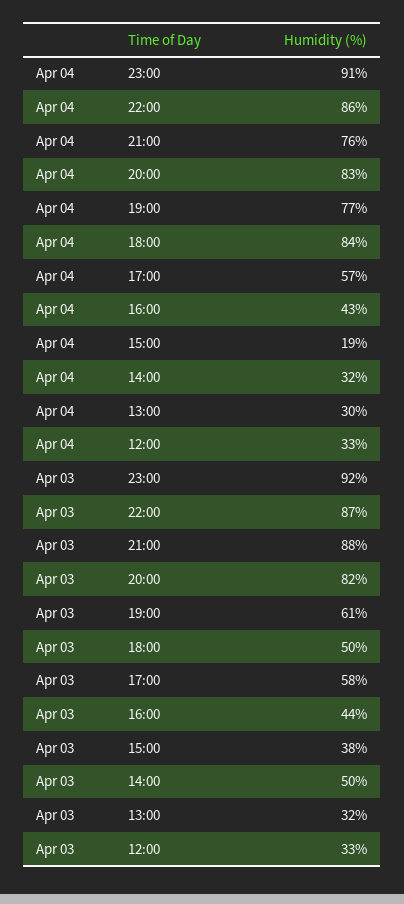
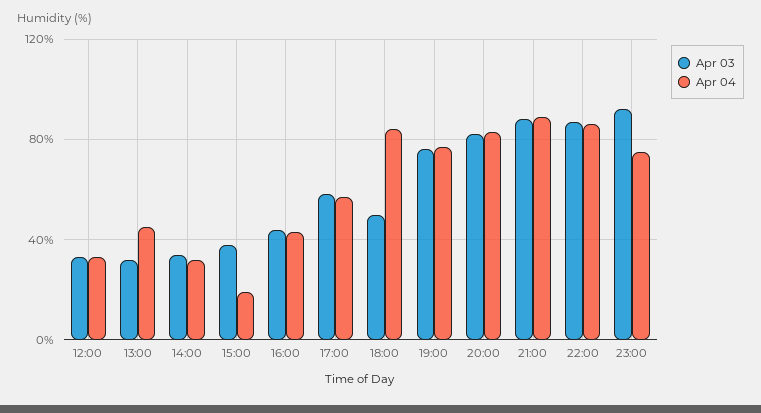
Apr 04, 23:00: 91 -> 75
Apr 04, 21:00: 76 -> 90
Apr 04, 13:00: 30 -> 45
Apr 03, 19:00: 61 -> 75
Apr 03, 14:00: 50 -> 35

